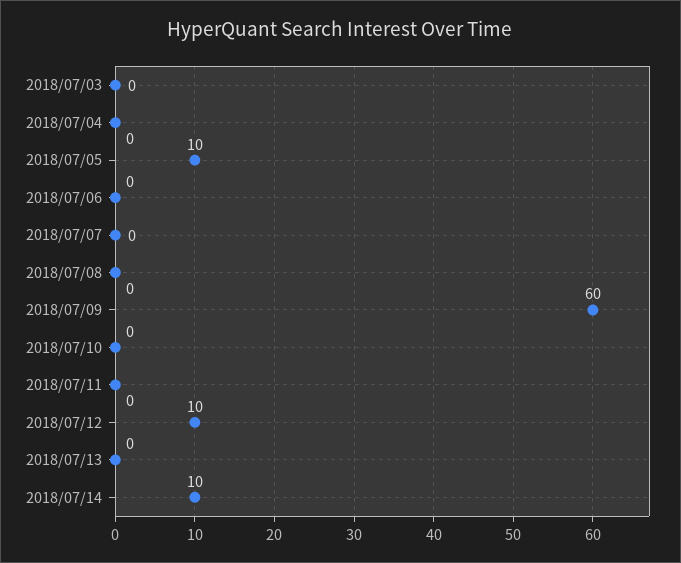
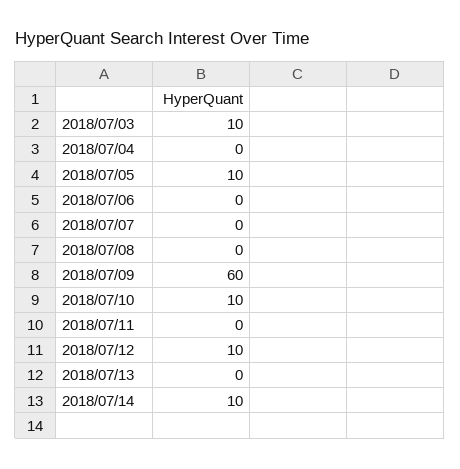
2018/07/03: 0 -> 10
2018/07/10: 0 -> 10

